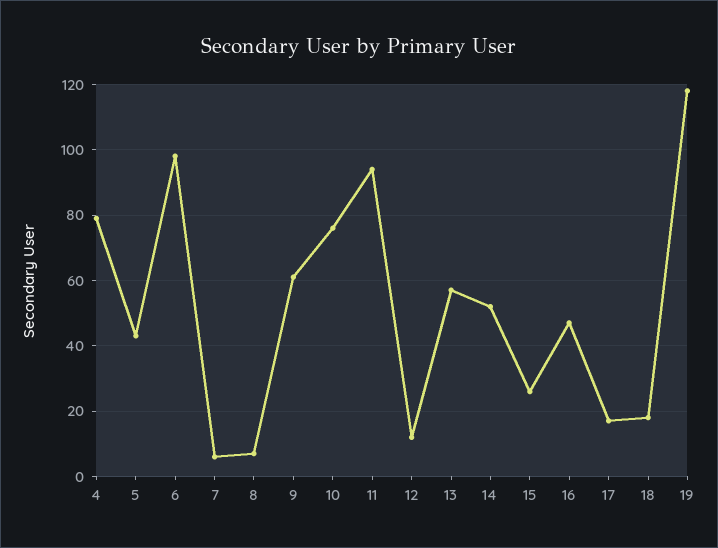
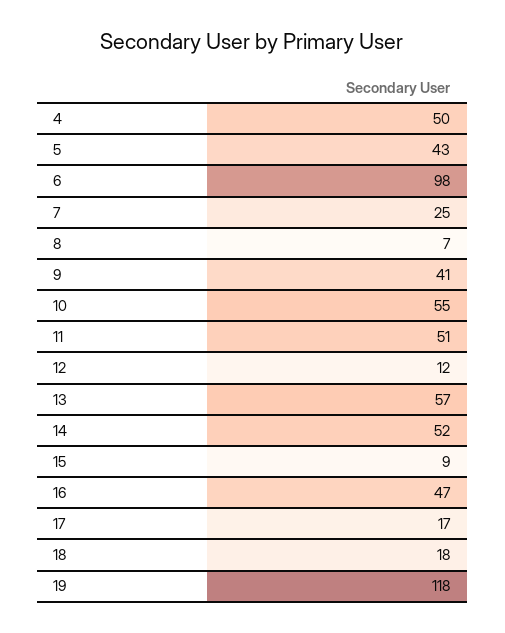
4: 80 -> 50
7: 5 -> 25
9: 60 -> 41
10: 75 -> 55
11: 95 -> 51
15: 25 -> 9

